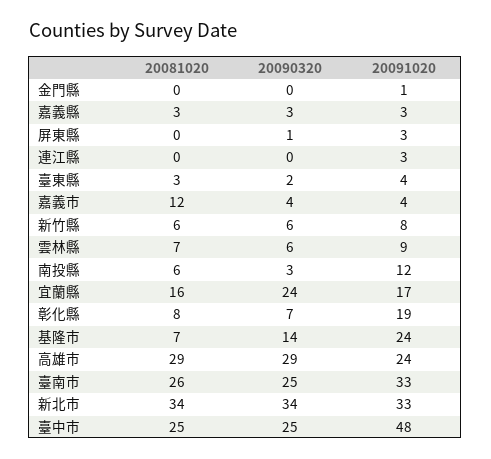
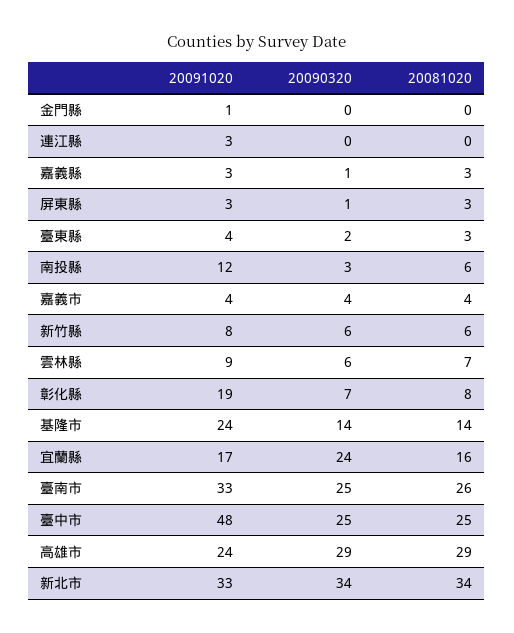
20090320, 嘉義縣: 3 -> 1
20081020, 屏東縣: 0 -> 3
20081020, 嘉義市: 12 -> 4
20081020, 基隆市: 7 -> 14

